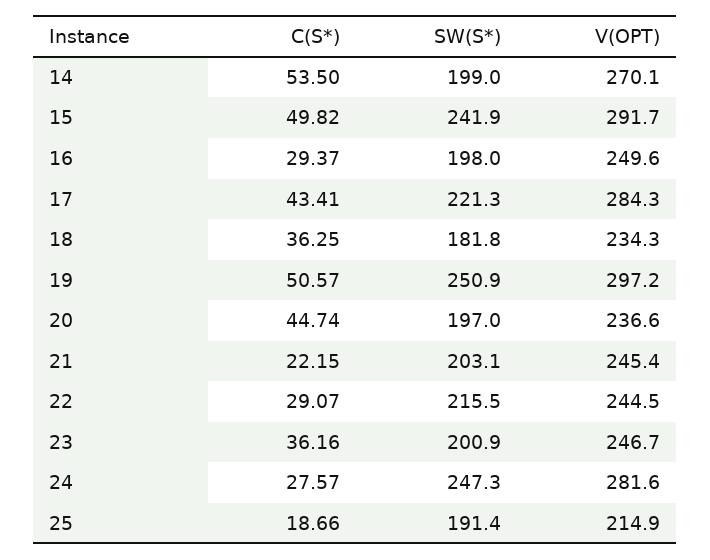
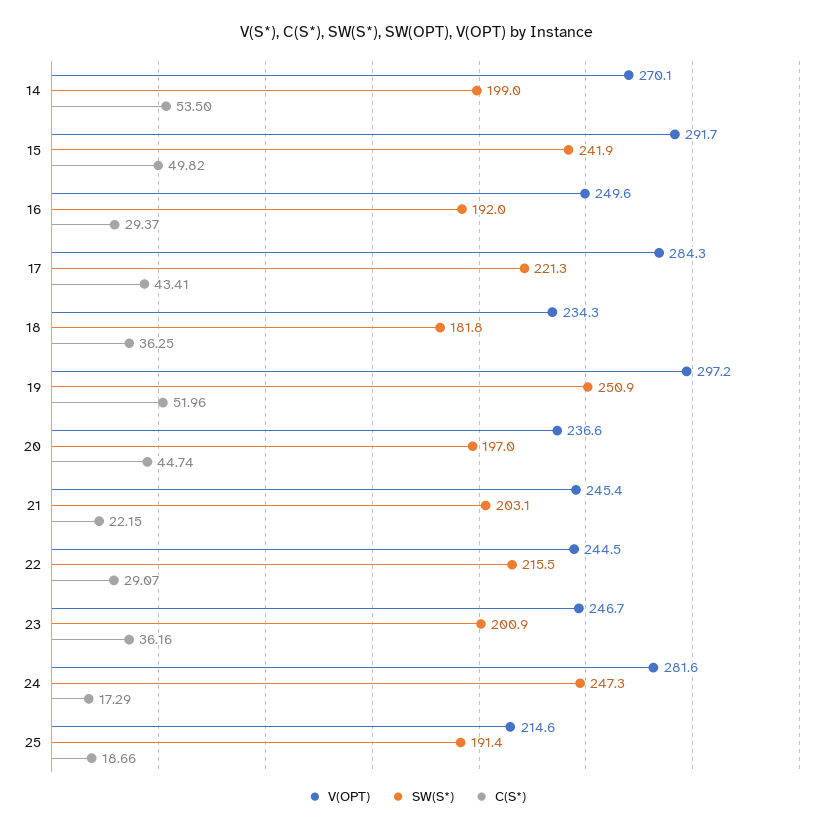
SW(S*), 16: 198 -> 192
C(S*), 19: 50.57 -> 51.96
C(S*), 24: 27.57 -> 17.29
V(OPT), 25: 214.9 -> 214.6

